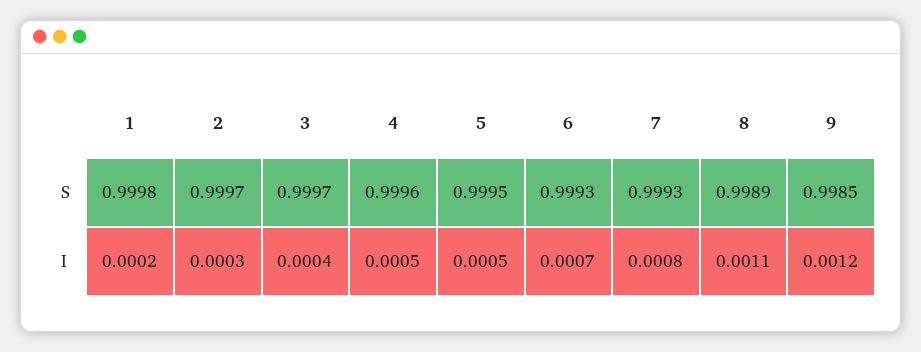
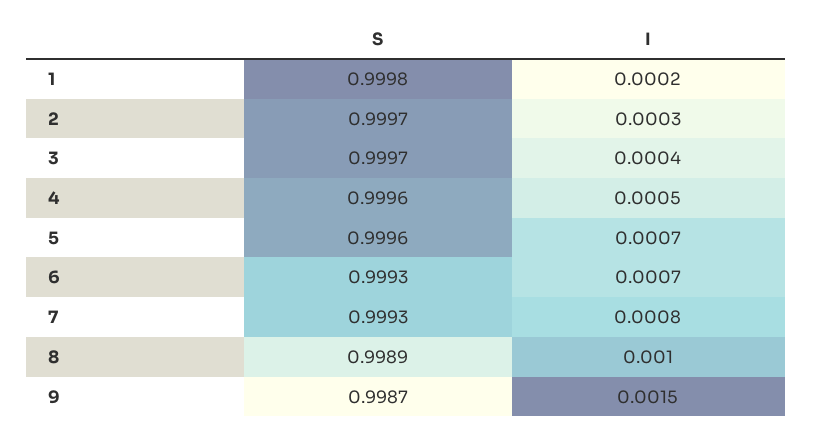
5, S: 0.9995 -> 0.9996
9, S: 0.9985 -> 0.9987
5, I: 0.0005 -> 0.0007
8, I: 0.0011 -> 0.001
9, I: 0.0012 -> 0.0015

